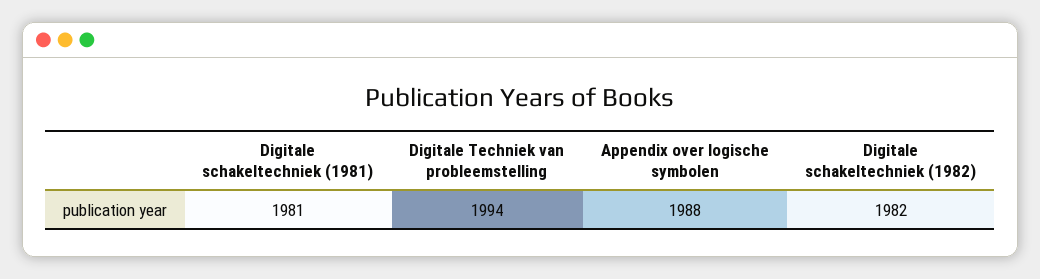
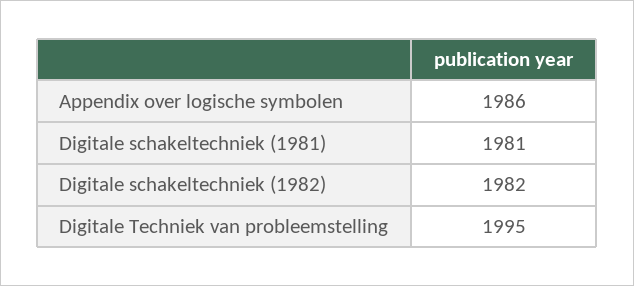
Digitale Techniek van probleemstelling: 1994 -> 1995
Appendix over logische symbolen: 1988 -> 1986

